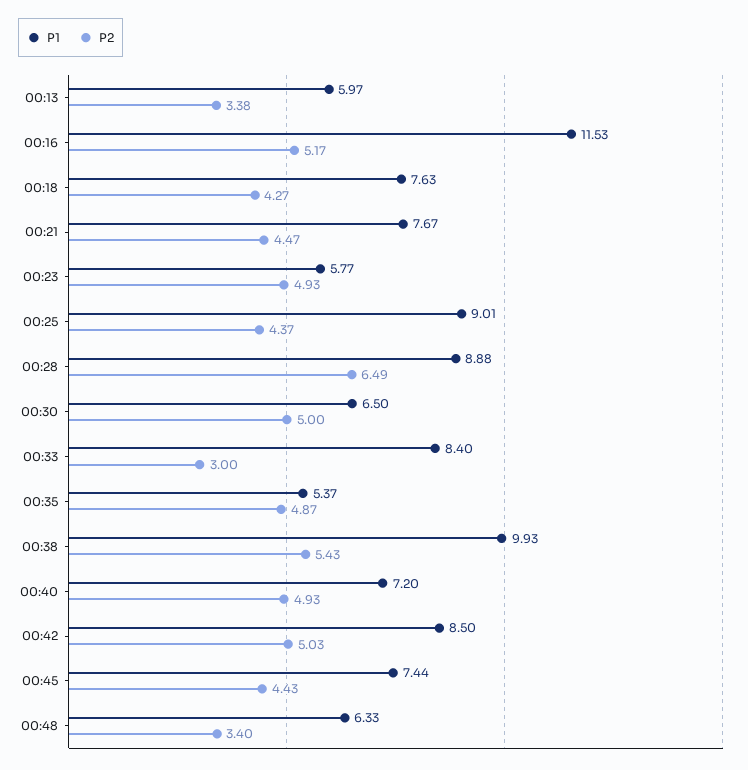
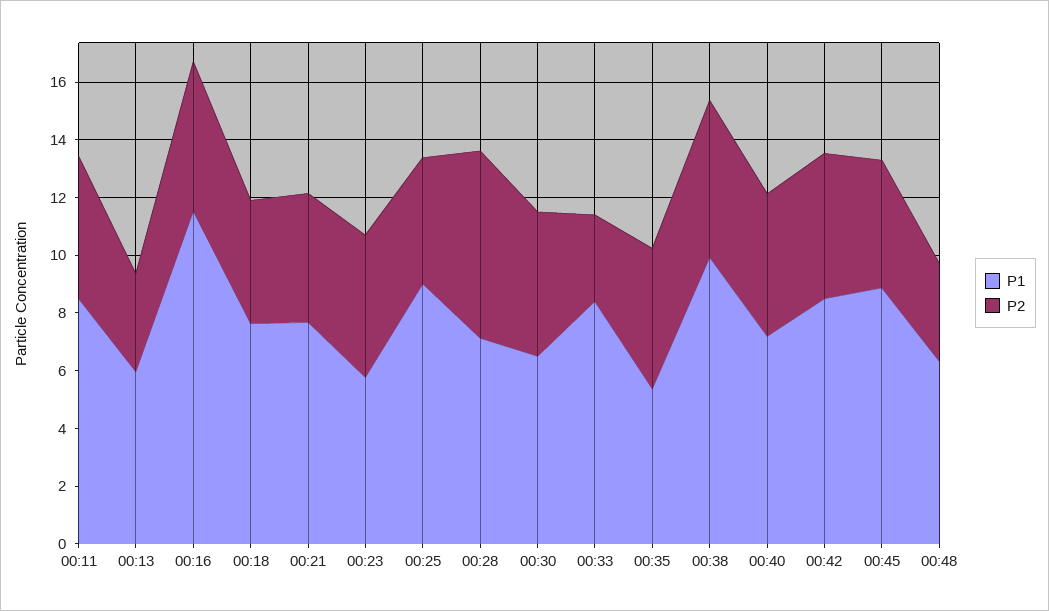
P1, 00:28: 8.88 -> 7
P1, 00:45: 7.44 -> 9
P1, 00:11: none -> 8.5
P2, 00:11: none -> 5

